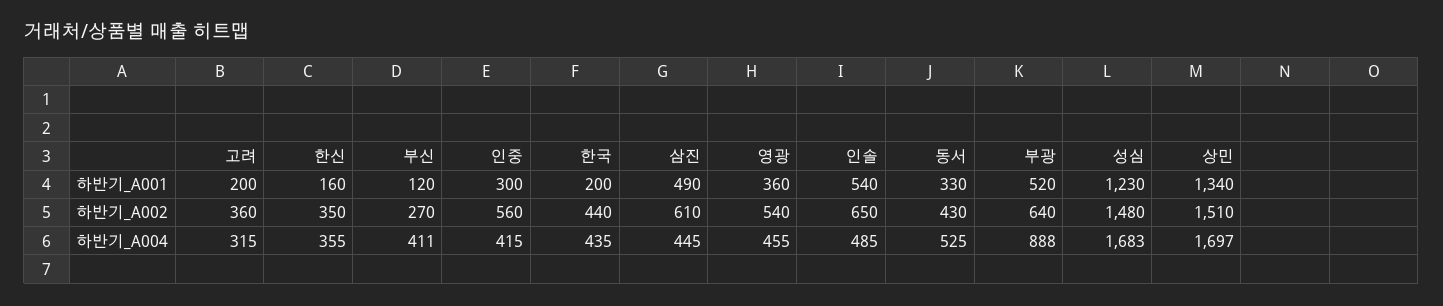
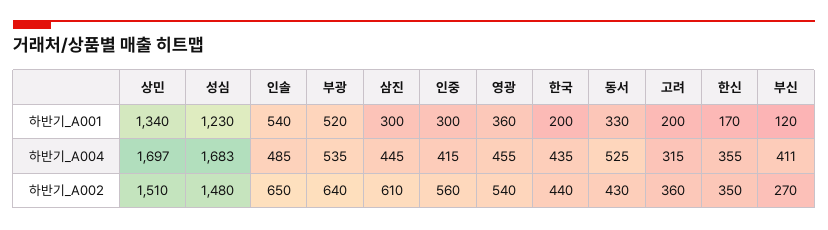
한신, 하반기_A001: 160 -> 170
삼진, 하반기_A001: 490 -> 300
부광, 하반기_A004: 888 -> 535

